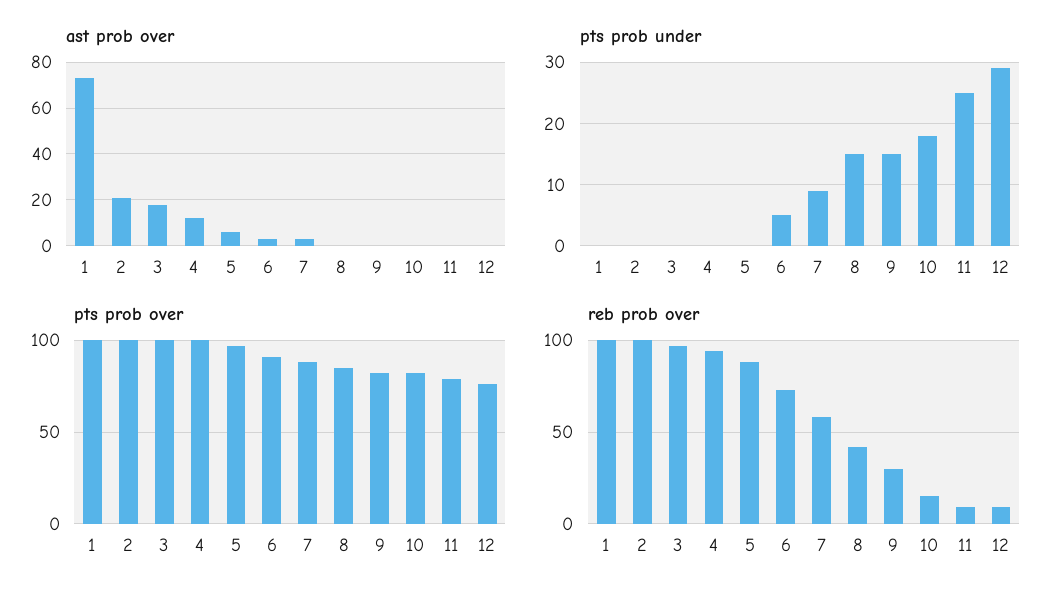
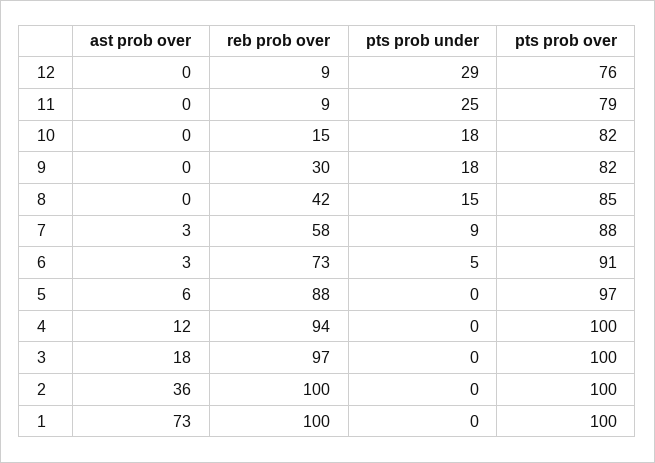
ast prob over, 2: 20 -> 36
pts prob under, 9: 15 -> 18

